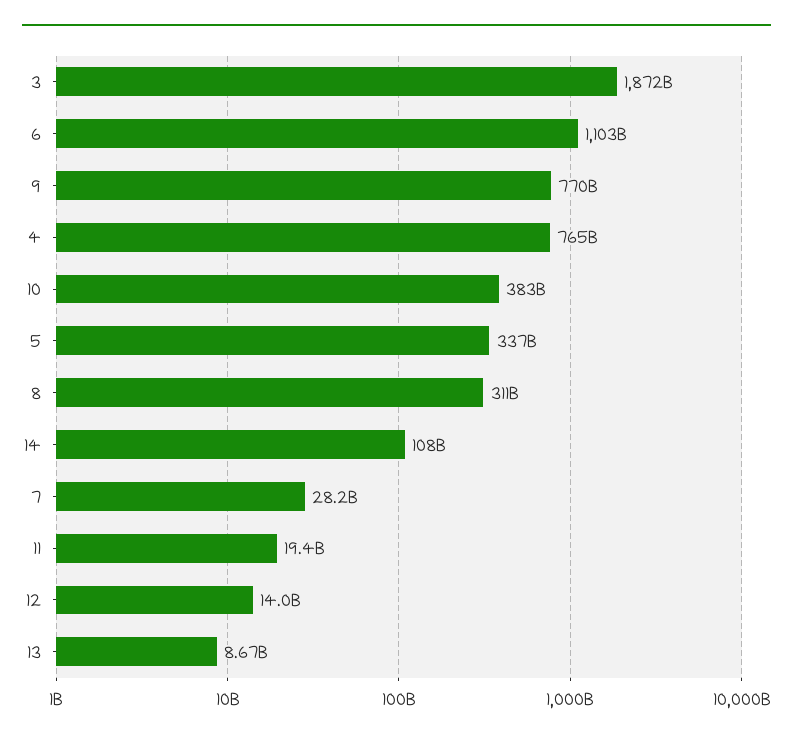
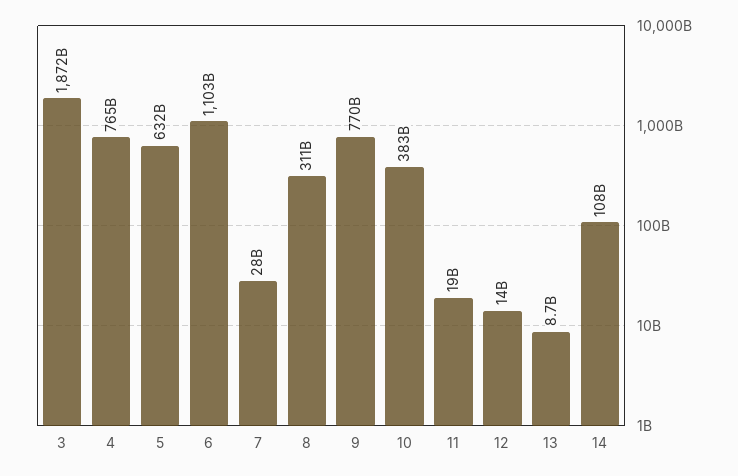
5: 337000000000 -> 632000000000

